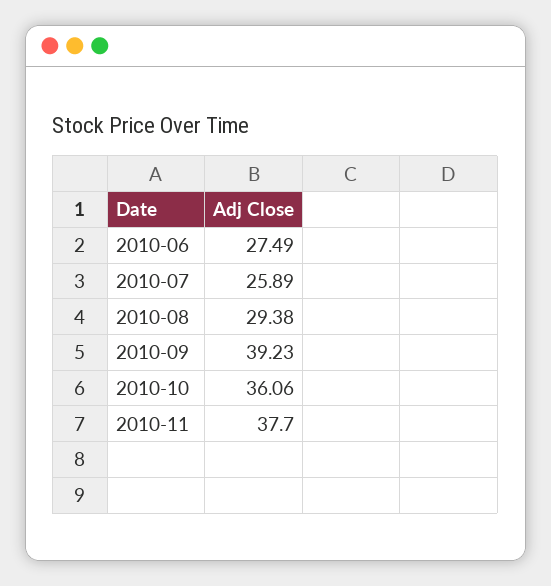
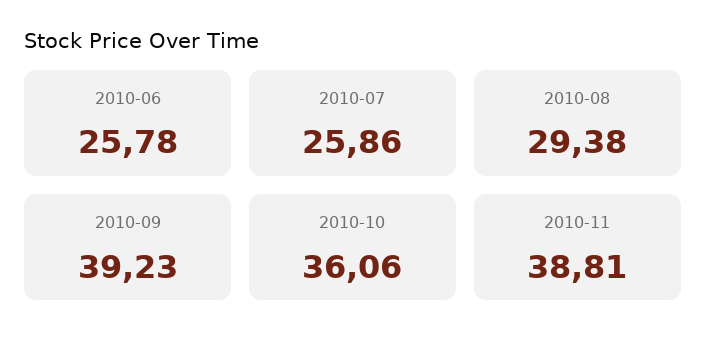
2010-06: 27.49 -> 25.78
2010-07: 25.89 -> 25.86
2010-11: 37.7 -> 38.81

